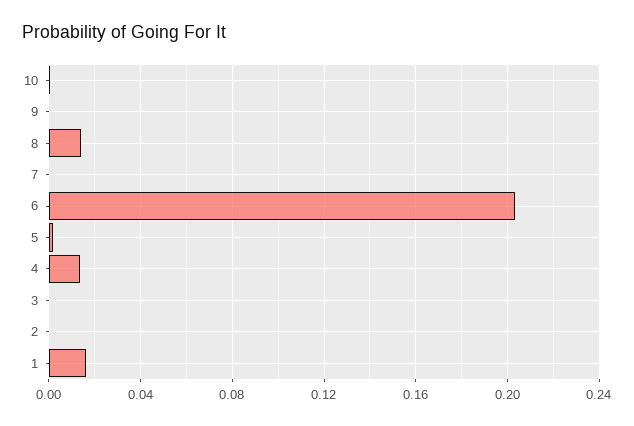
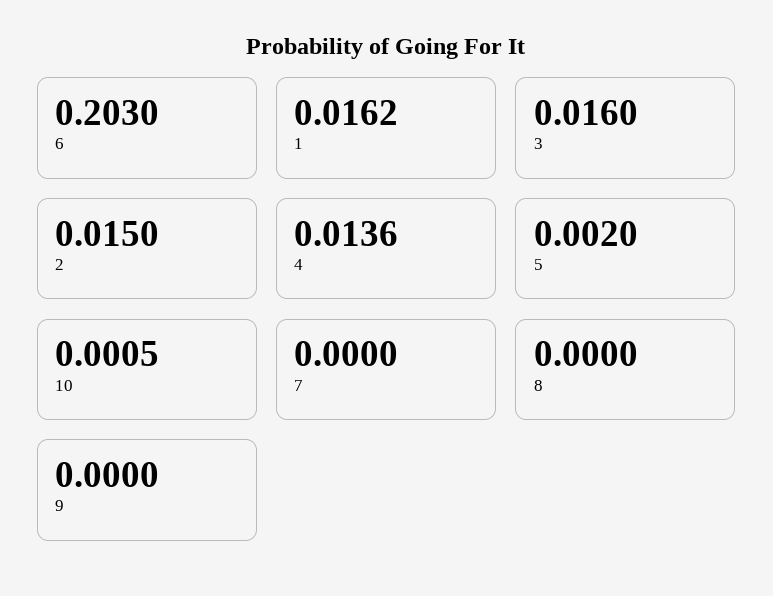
8: 0.015 -> 0
3: 0 -> 0.016
2: 0 -> 0.015

